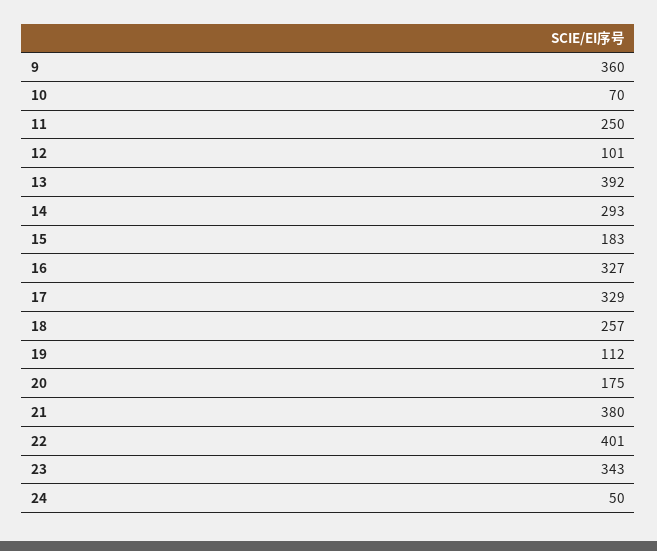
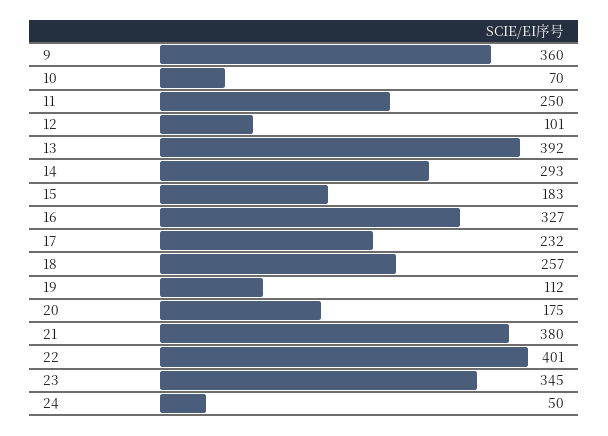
17: 329 -> 232
23: 343 -> 345

